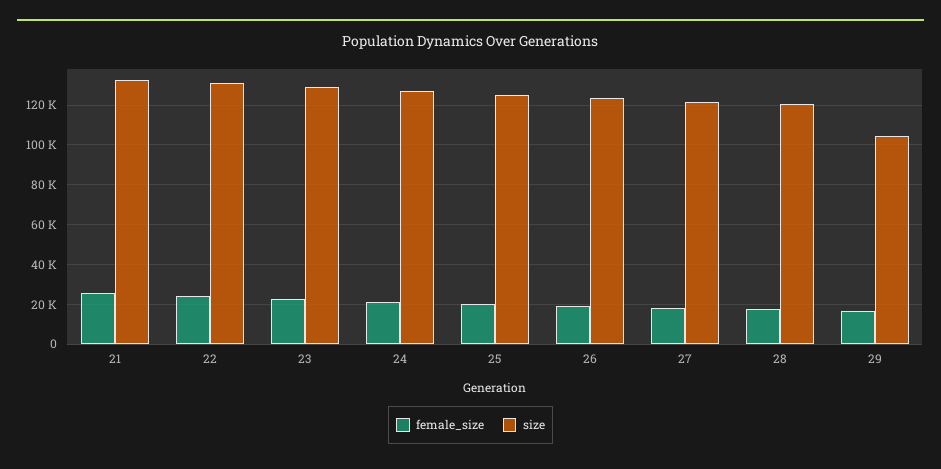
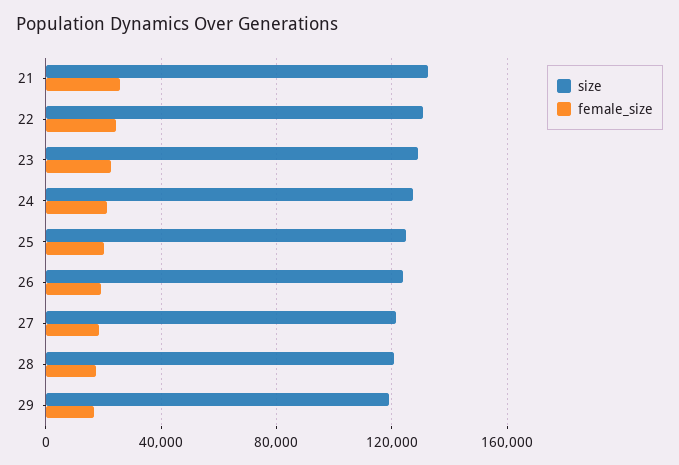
size, 29: 105000 -> 120000

